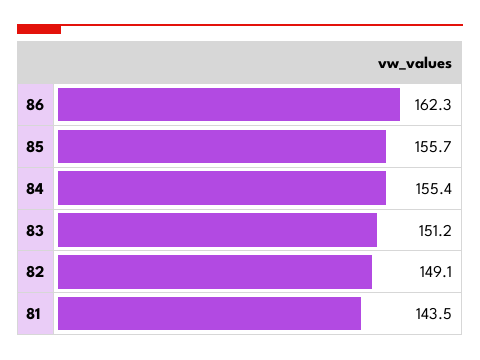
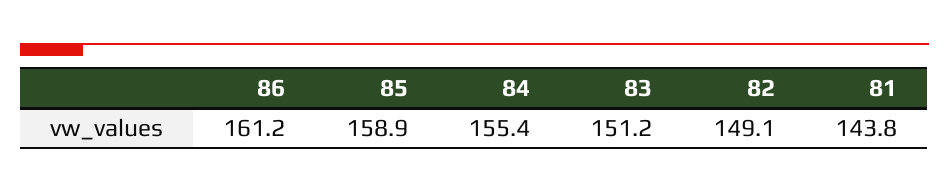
86: 162.3 -> 161.2
85: 155.7 -> 158.9
81: 143.5 -> 143.8

